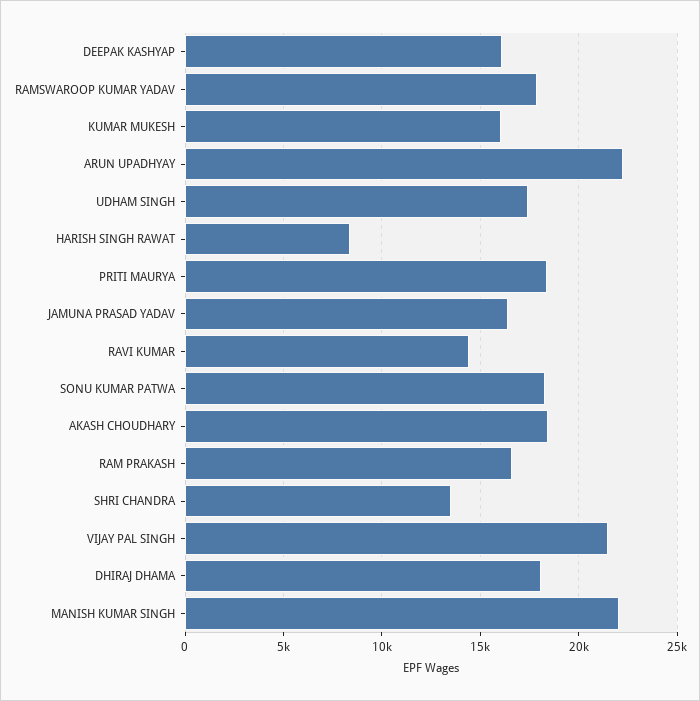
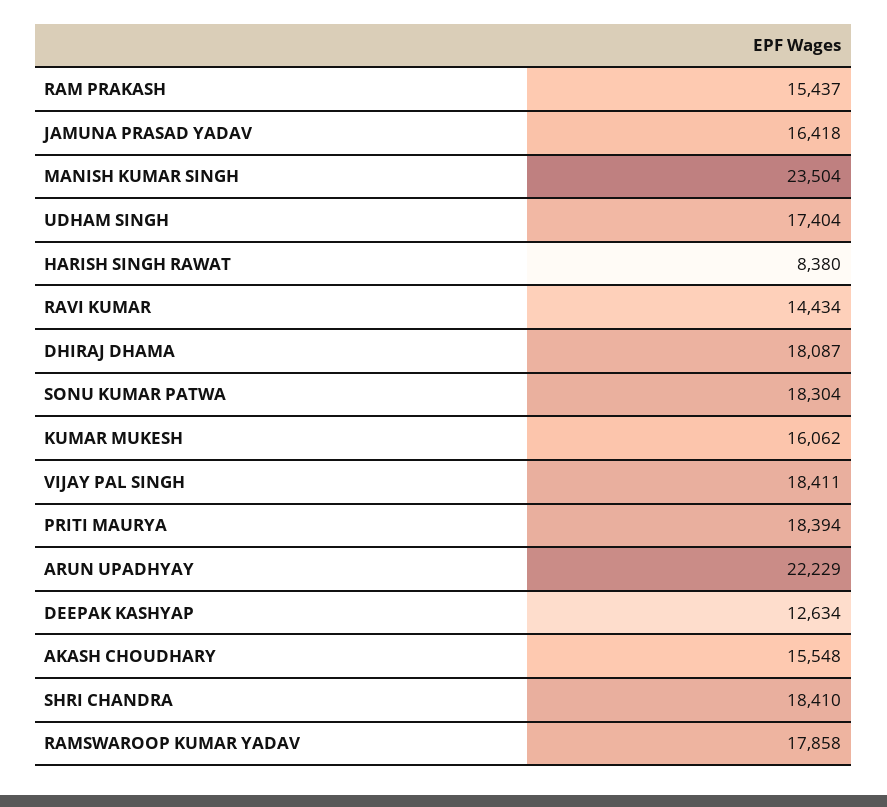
DEEPAK KASHYAP: 16000 -> 12634
AKASH CHOUDHARY: 18500 -> 15548
RAM PRAKASH: 16500 -> 15437
SHRI CHANDRA: 13500 -> 18410
VIJAY PAL SINGH: 21500 -> 18411
MANISH KUMAR SINGH: 22000 -> 23504

